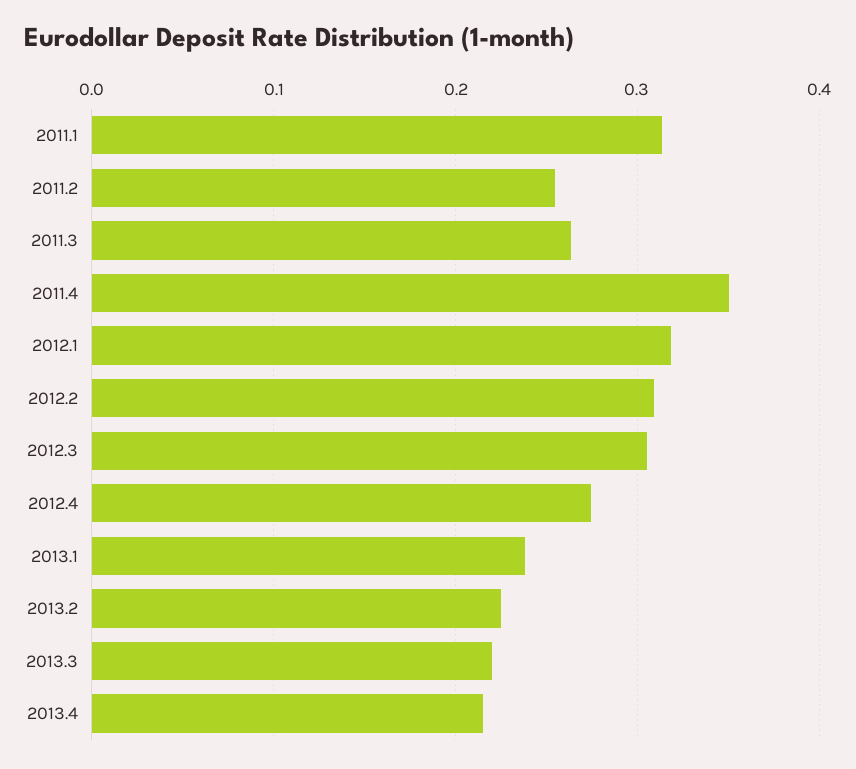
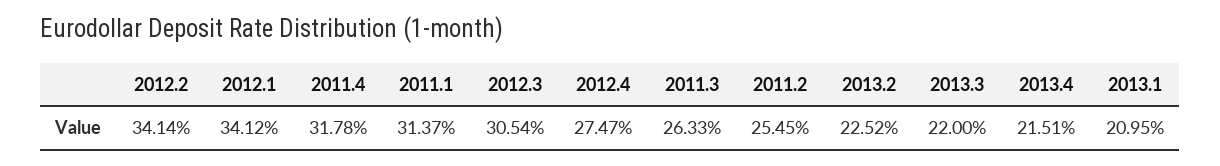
2011.4: 0.35 -> 0.3178
2012.1: 0.32 -> 0.3412
2012.2: 0.31 -> 0.3414
2013.1: 0.24 -> 0.2095

